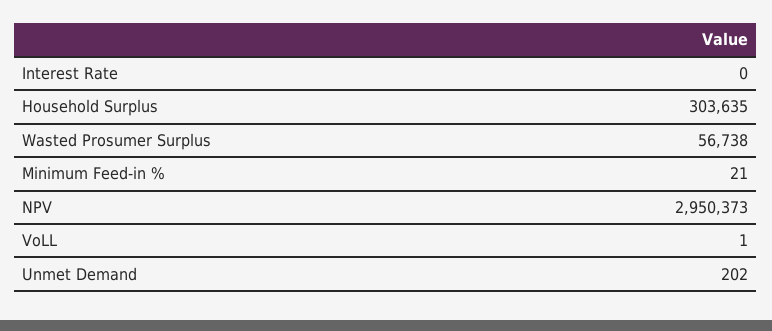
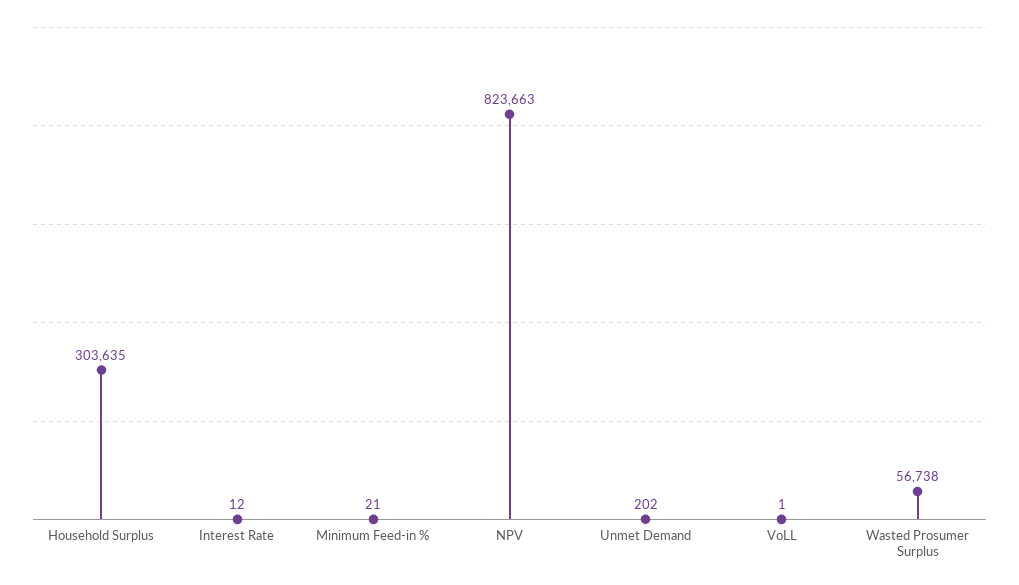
Interest Rate: 0 -> 12
NPV: 2950373 -> 823663

